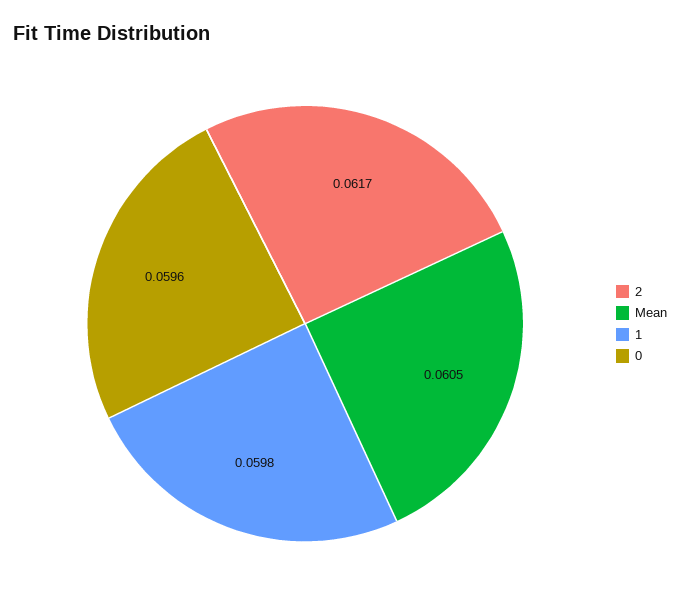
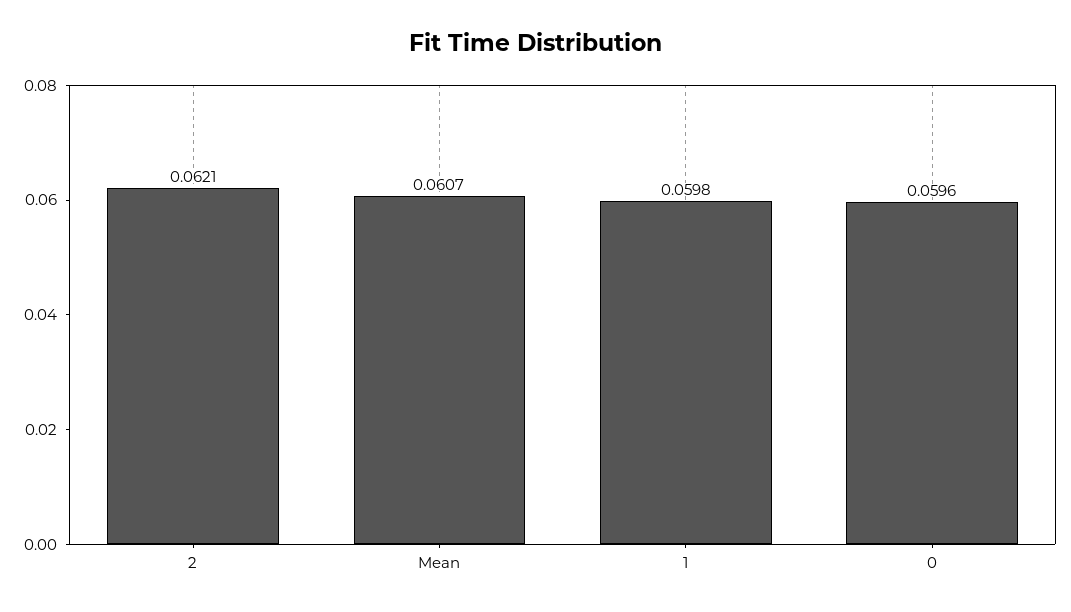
2: 0.0617 -> 0.0621
Mean: 0.0605 -> 0.0607

